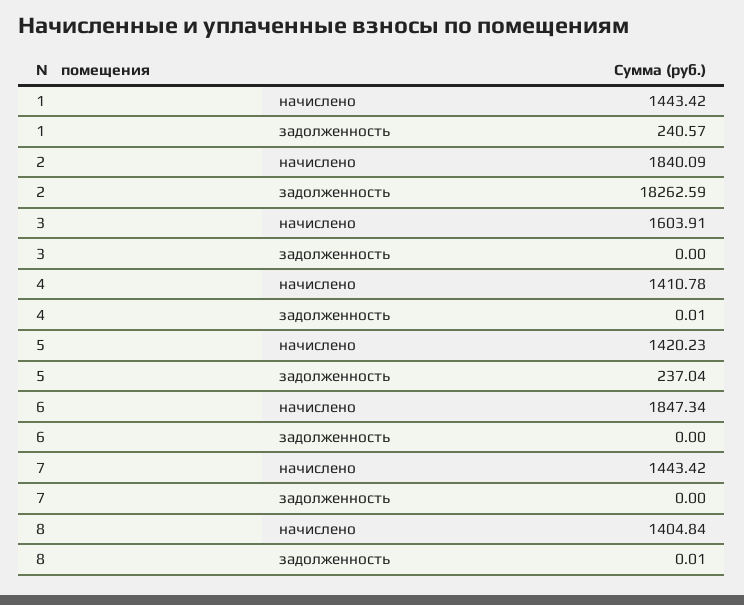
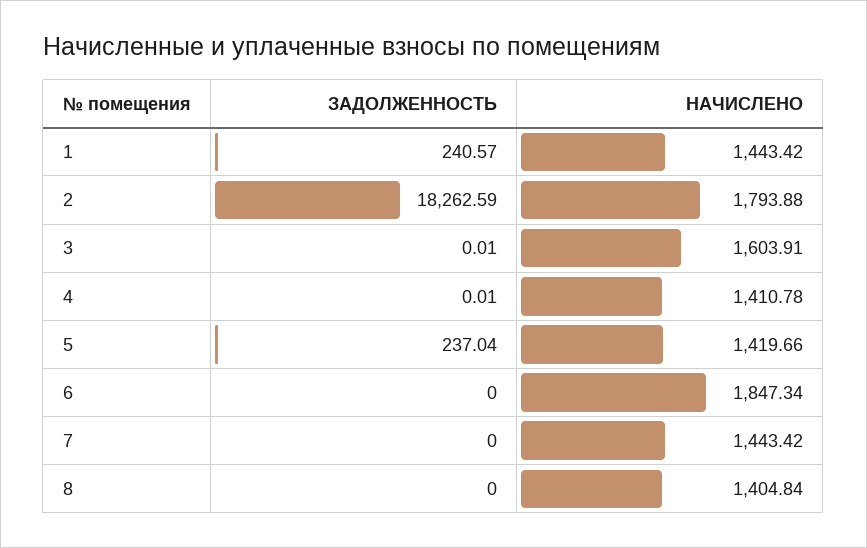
2, начислено: 1840.09 -> 1793.88
3, задолженность: 0 -> 0.01
5, начислено: 1420.23 -> 1419.66
8, задолженность: 0.01 -> 0

